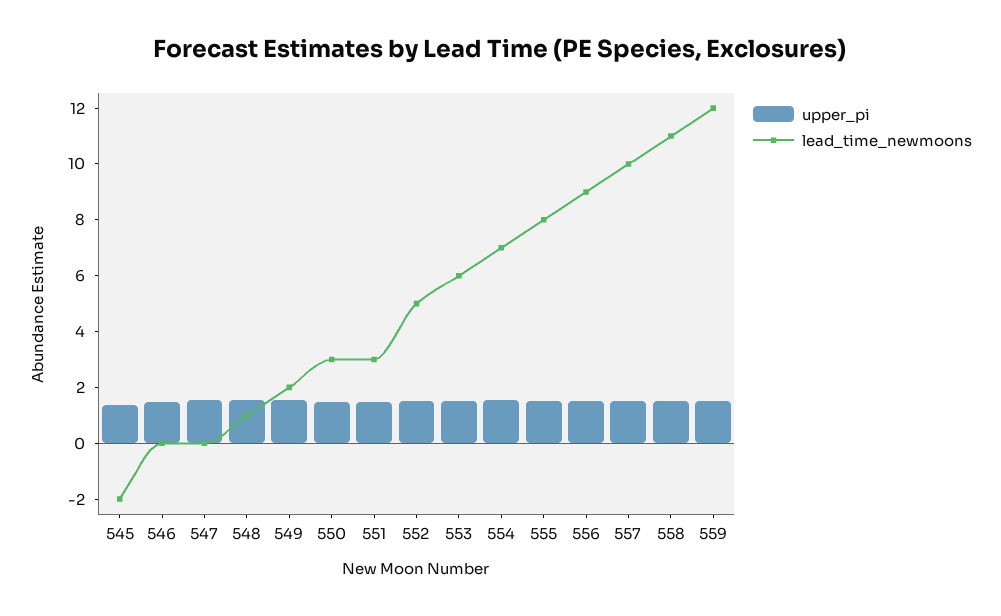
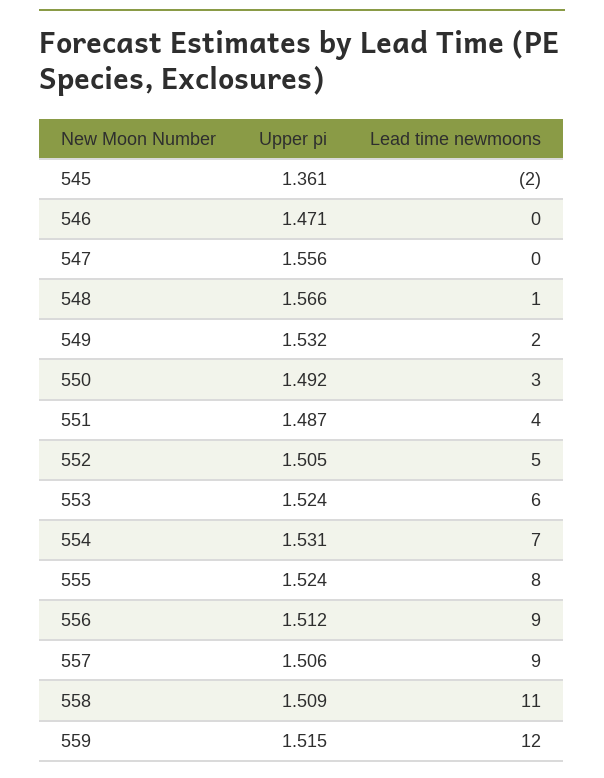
lead_time_newmoons, 551: 3 -> 4
lead_time_newmoons, 557: 10 -> 9

